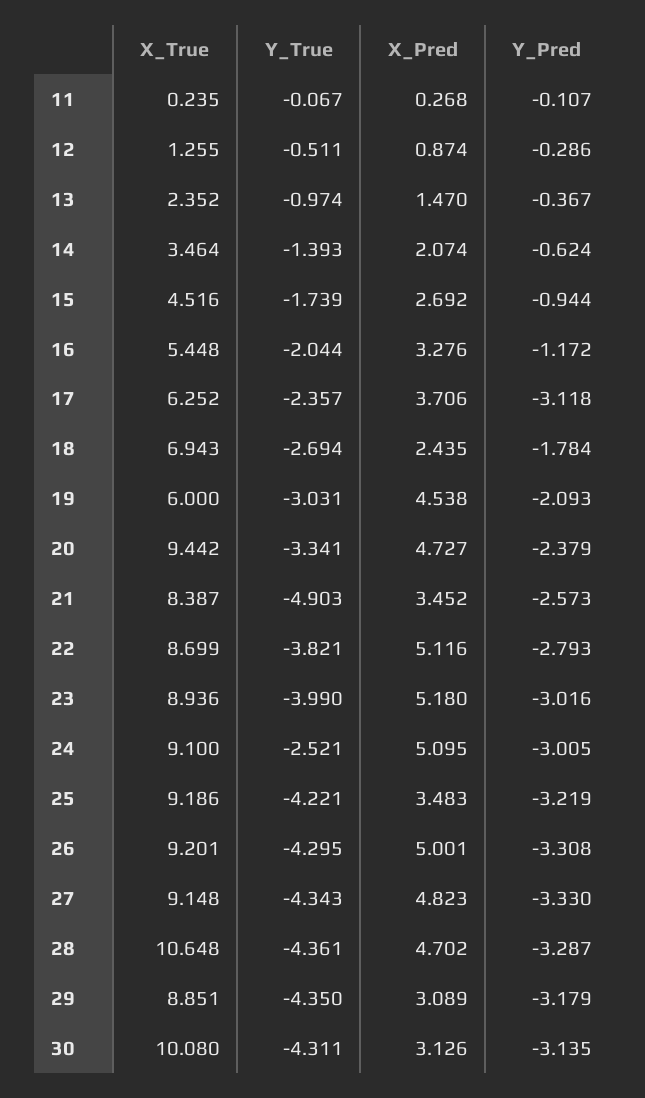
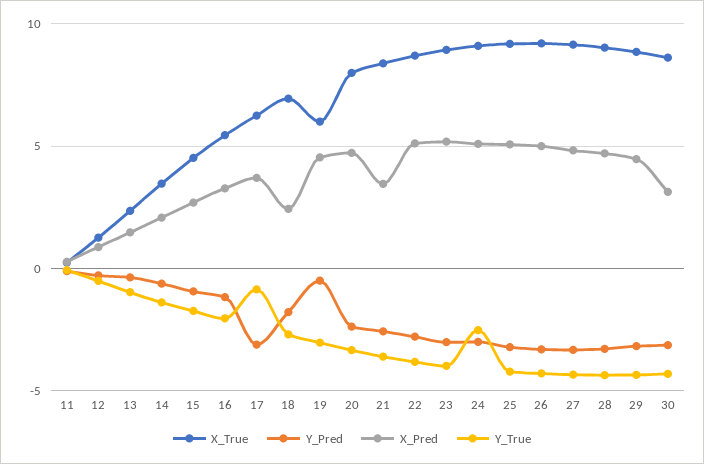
Y_True, 17: -2.357 -> -1
Y_Pred, 19: -2.093 -> -0.5
X_True, 20: 9.442 -> 8
Y_True, 21: -4.903 -> -3.5
X_Pred, 25: 3.483 -> 5
X_True, 28: 10.648 -> 9
X_Pred, 29: 3.089 -> 4.5
X_True, 30: 10.08 -> 8.5

